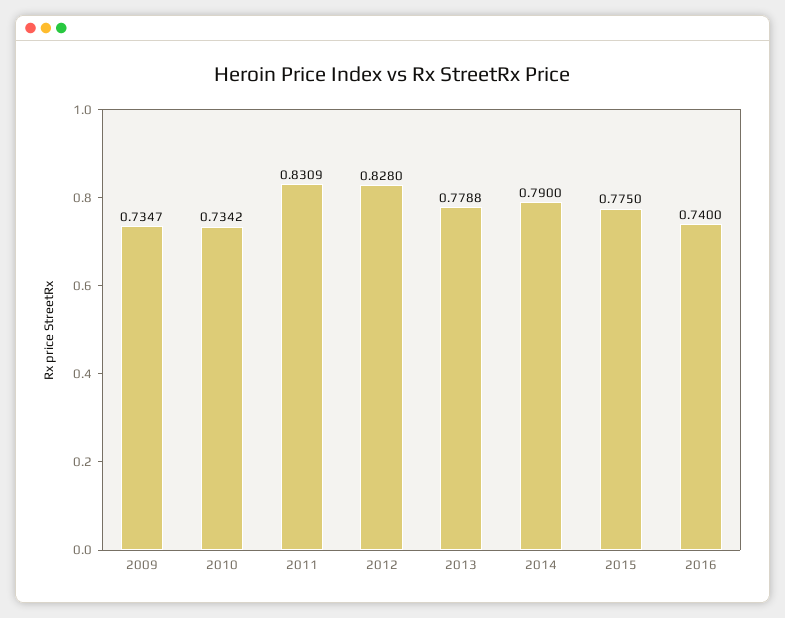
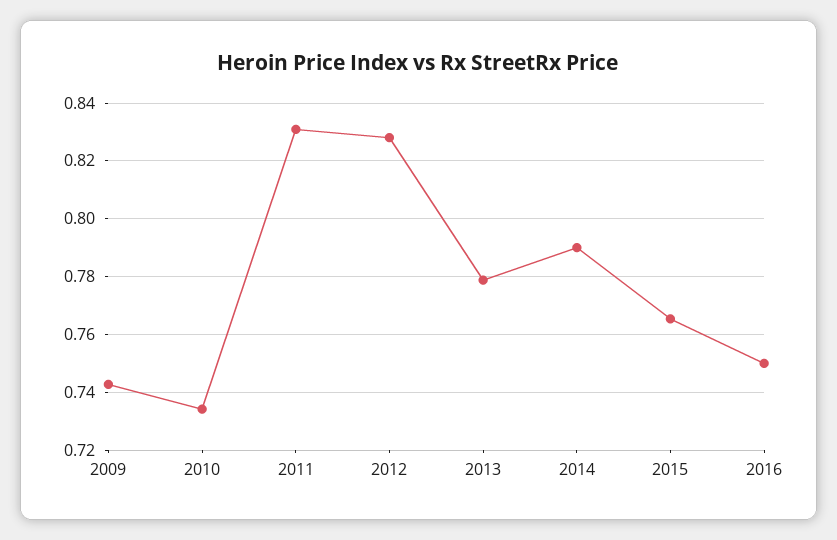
2009: 0.7347 -> 0.7425
2015: 0.775 -> 0.765
2016: 0.74 -> 0.75

